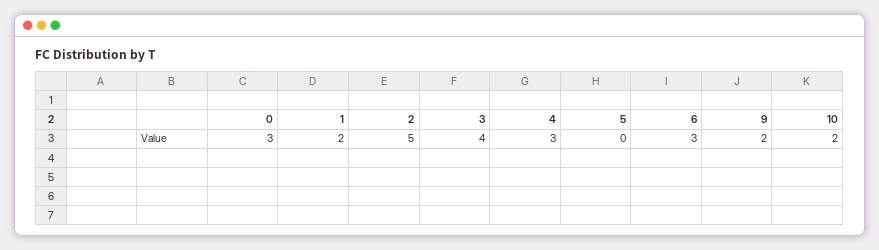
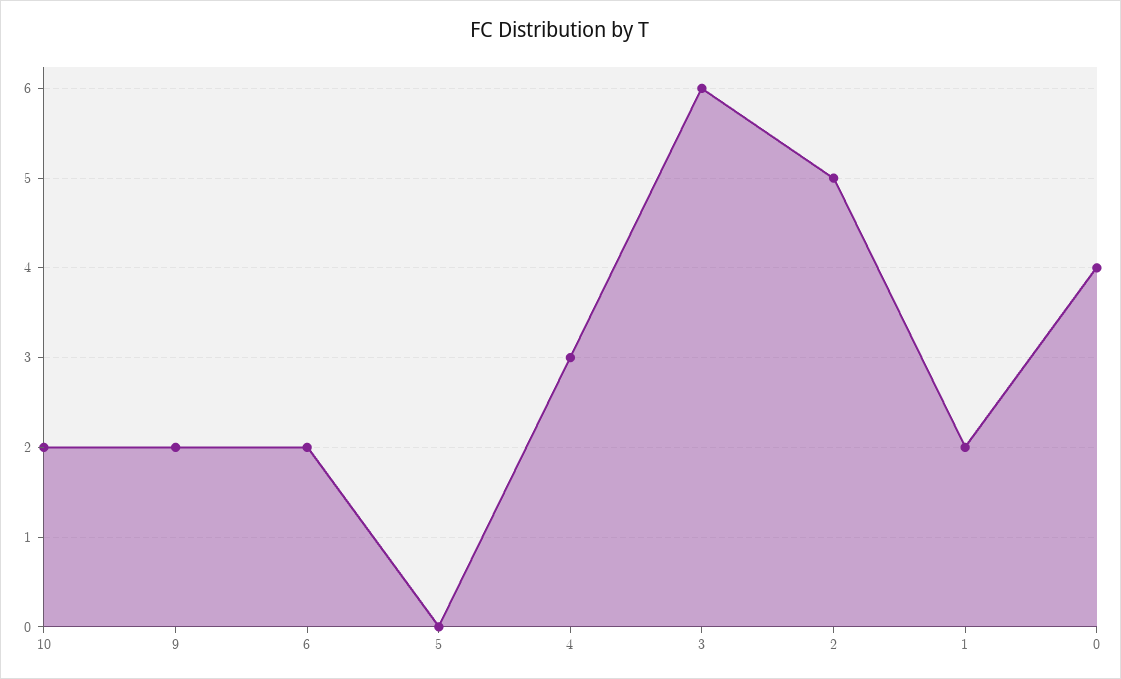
0: 3 -> 4
3: 4 -> 6
6: 3 -> 2

